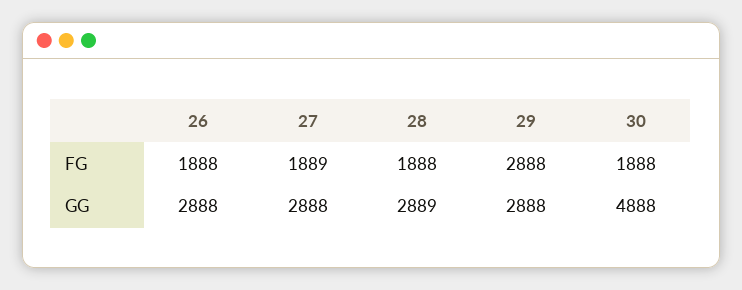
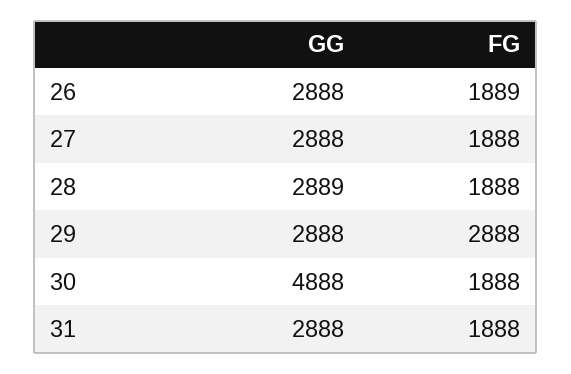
26, FG: 1888 -> 1889
27, FG: 1889 -> 1888
31, GG: none -> 2888
31, FG: none -> 1888

